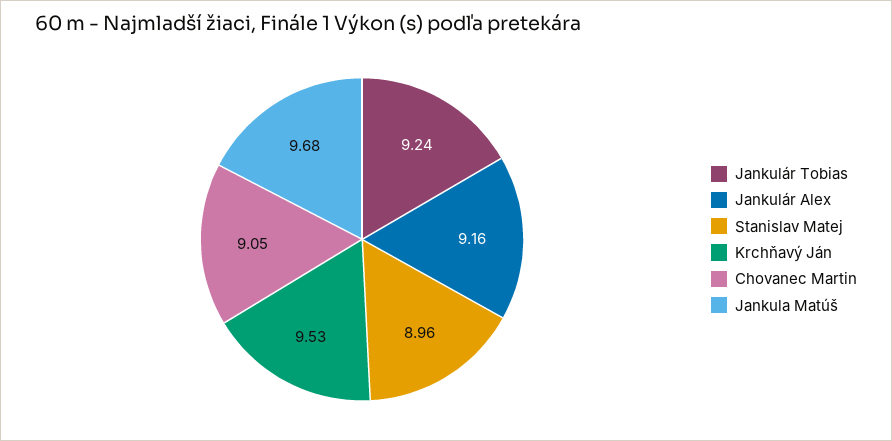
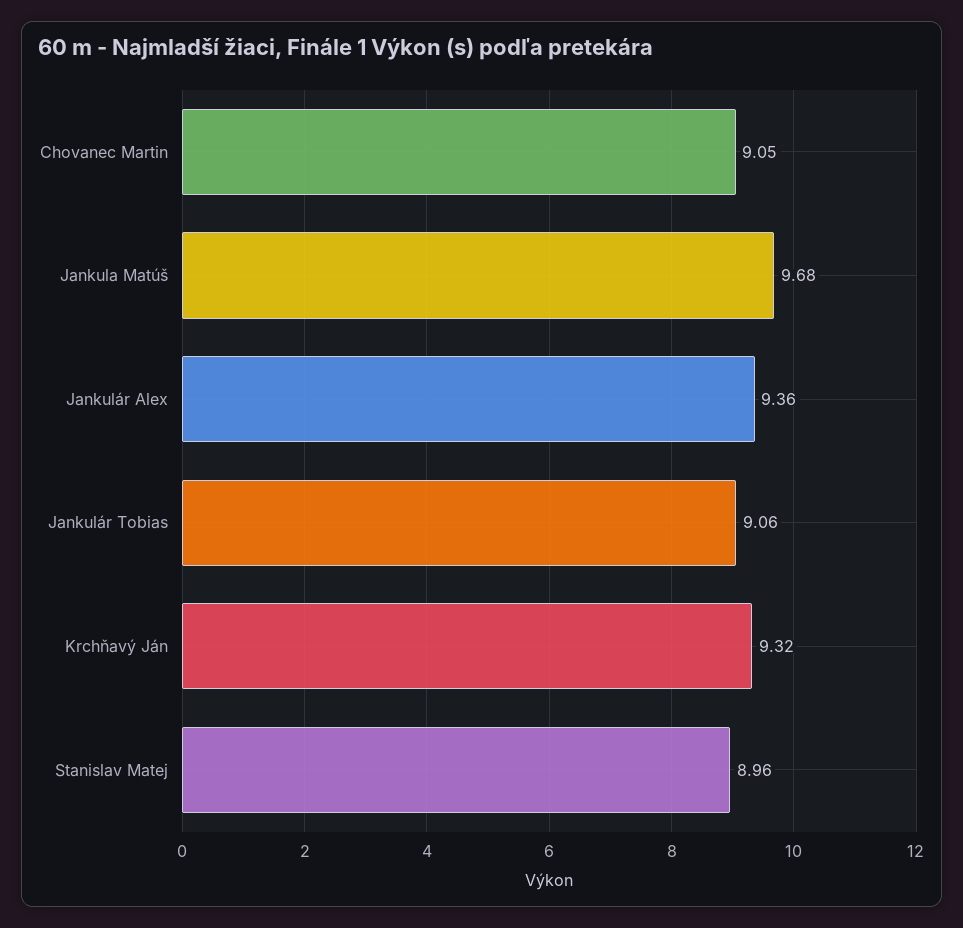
Jankulár Tobias: 9.24 -> 9.06
Jankulár Alex: 9.16 -> 9.36
Krchňavý Ján: 9.53 -> 9.32

